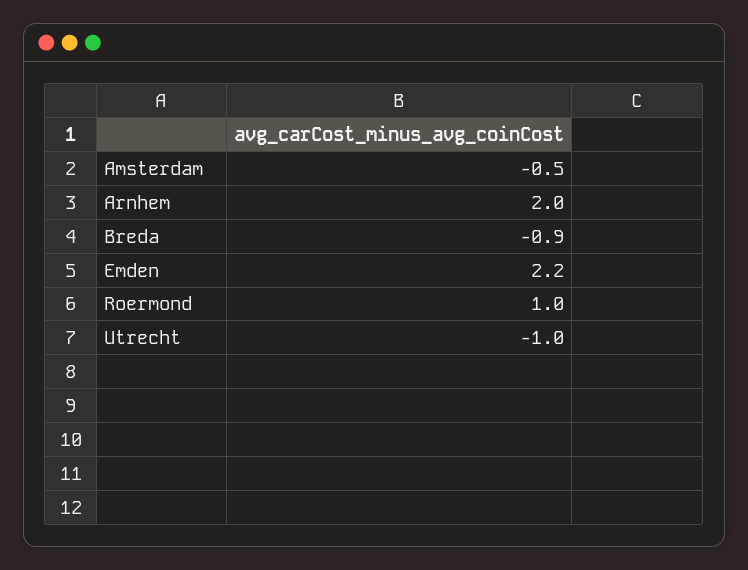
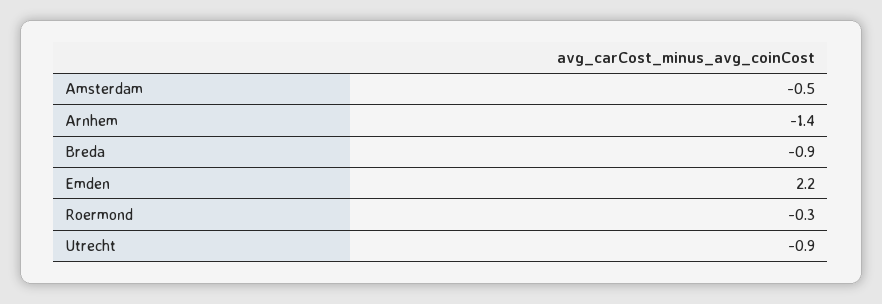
Arnhem: 2 -> -1.4
Roermond: 1 -> -0.3
Utrecht: -1 -> -0.9

